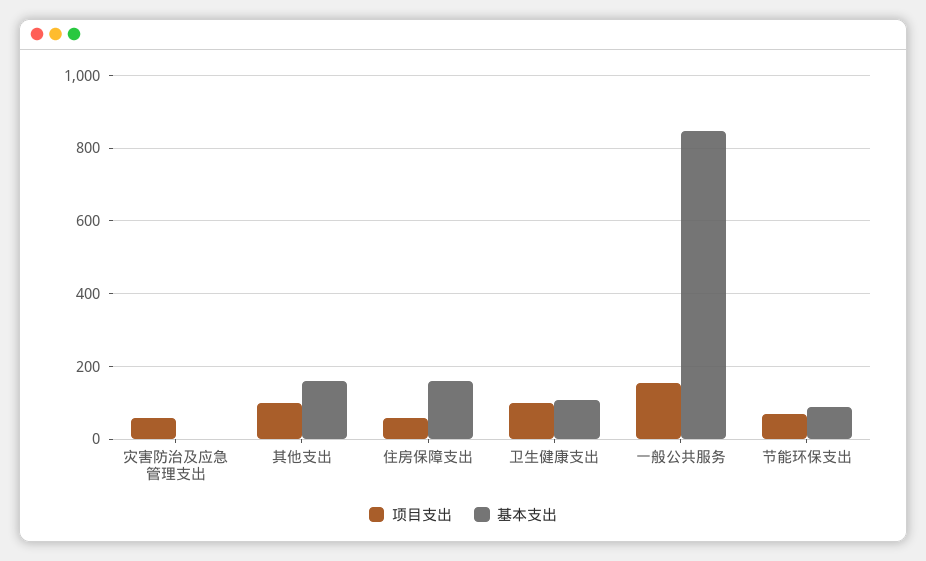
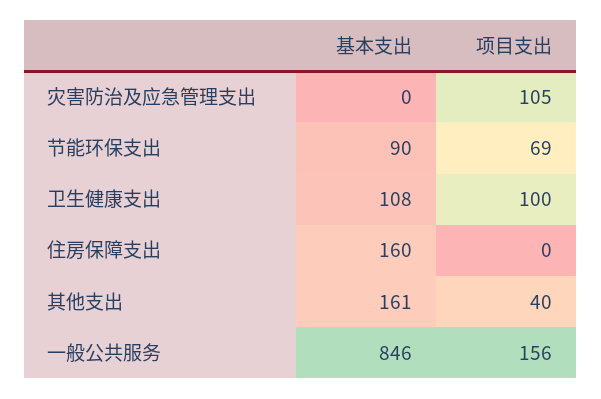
项目支出, 灾害防治及应急管理支出: 60 -> 105
项目支出, 其他支出: 100 -> 40
项目支出, 住房保障支出: 60 -> 0

